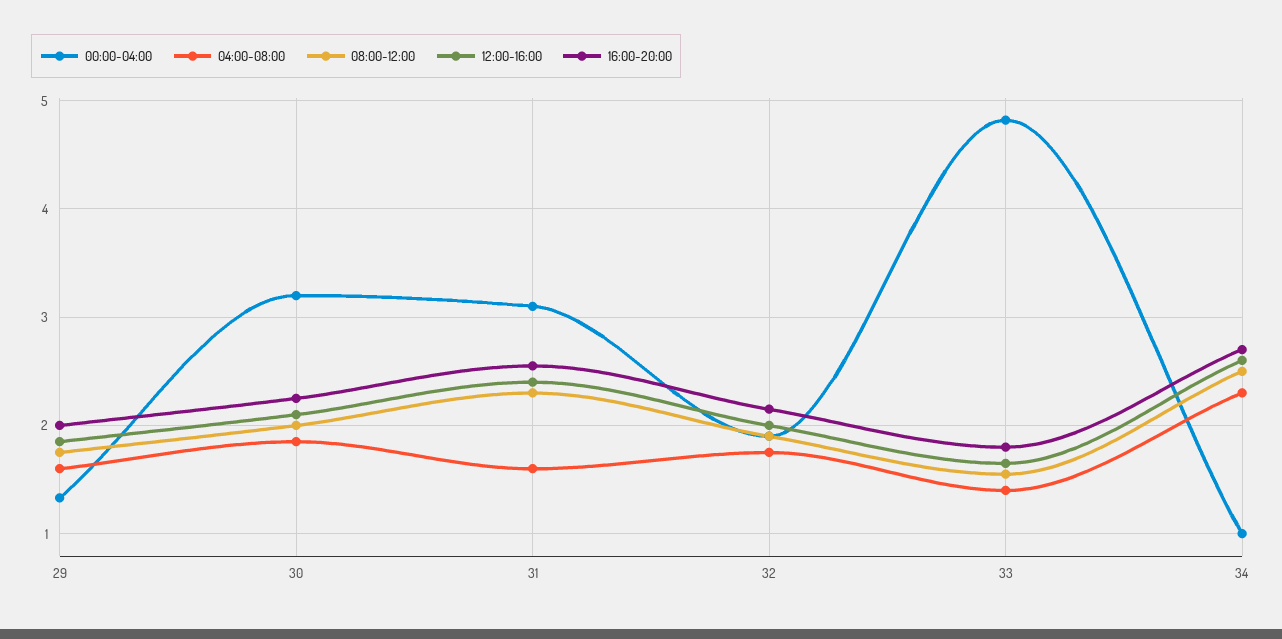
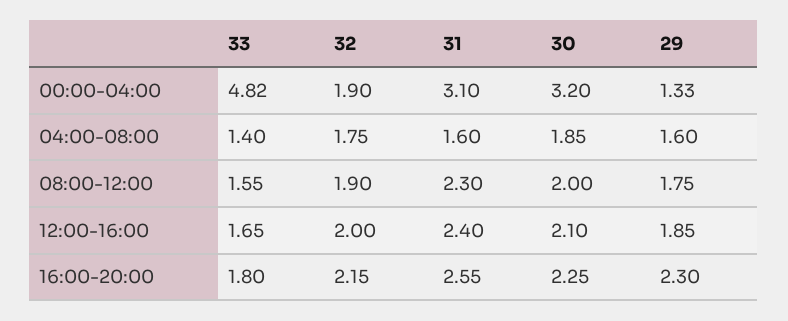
16:00-20:00, 29: 2 -> 2.3
00:00-04:00, 34: 1 -> none
04:00-08:00, 34: 2.3 -> none
08:00-12:00, 34: 2.5 -> none
12:00-16:00, 34: 2.6 -> none
16:00-20:00, 34: 2.7 -> none

